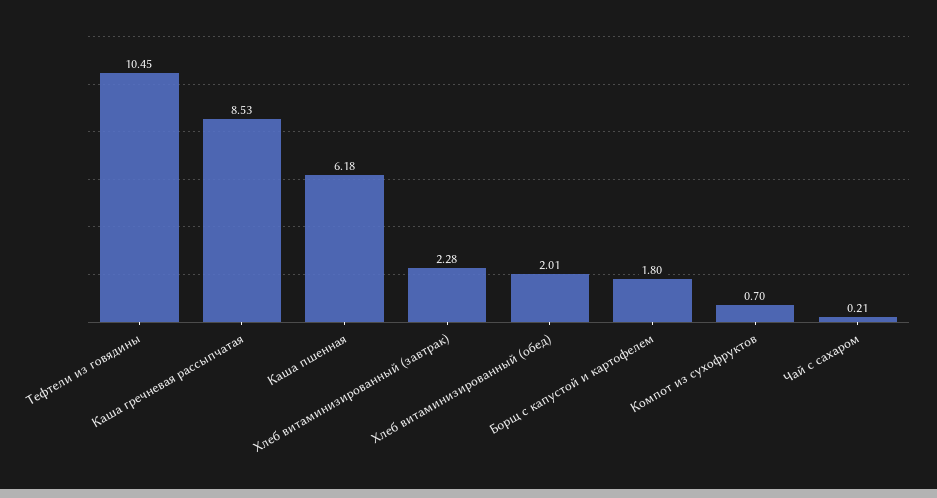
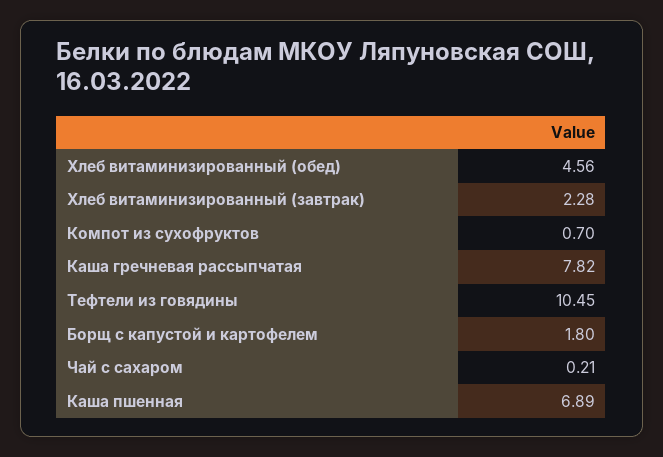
Каша гречневая рассыпчатая: 8.53 -> 7.82
Каша пшенная: 6.18 -> 6.89
Хлеб витаминизированный (обед): 2.01 -> 4.56

